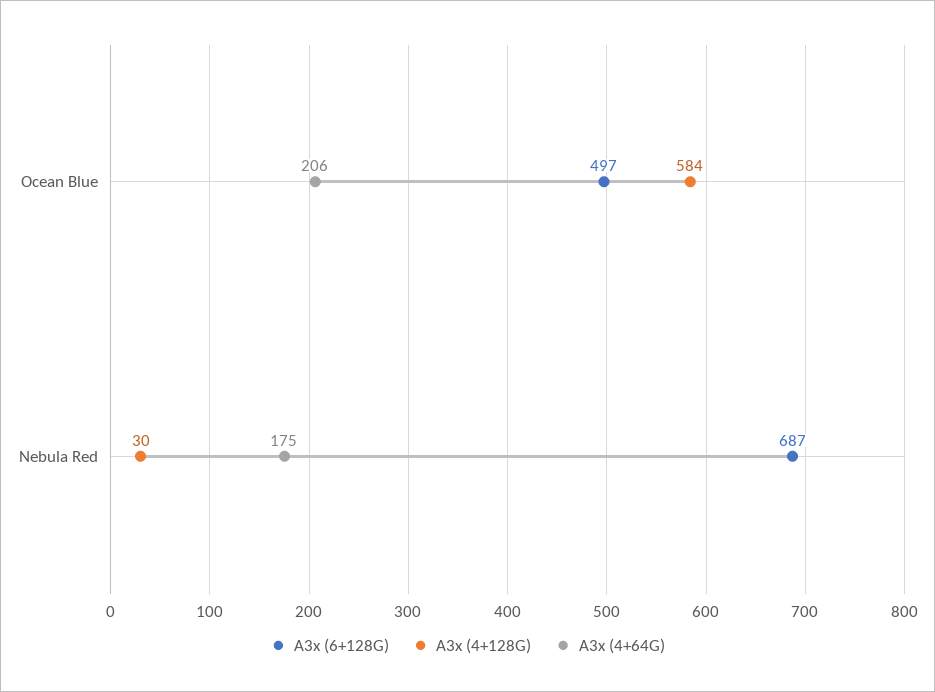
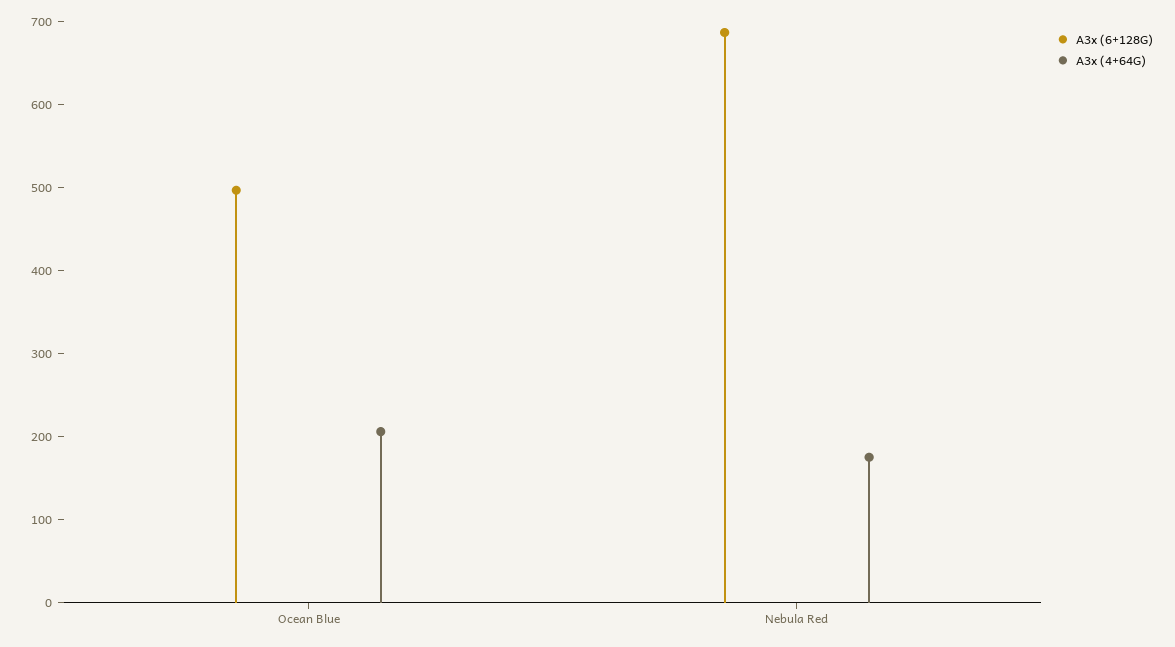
A3x (4+128G), Ocean Blue: 584 -> none
A3x (4+128G), Nebula Red: 30 -> none

